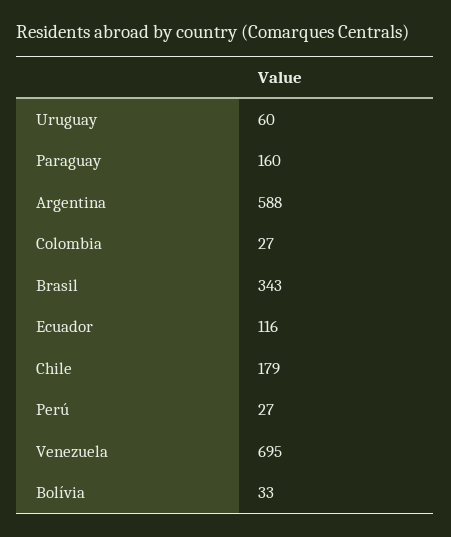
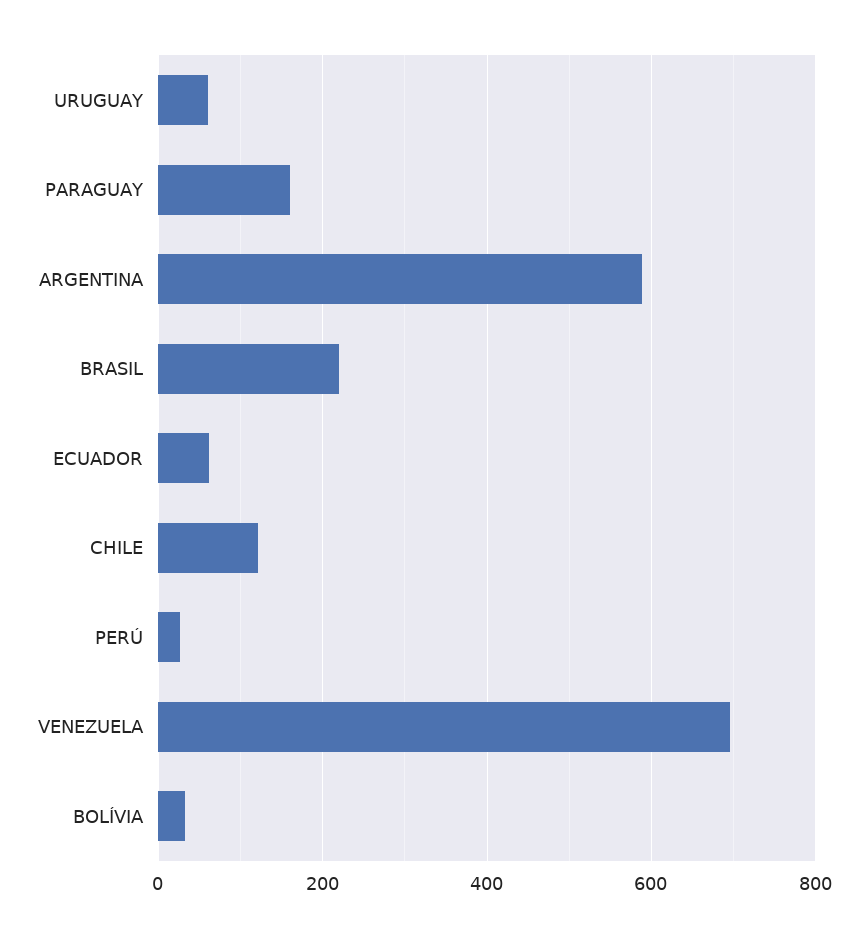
Colombia: 27 -> none
Brasil: 343 -> 220
Ecuador: 116 -> 60
Chile: 179 -> 120

